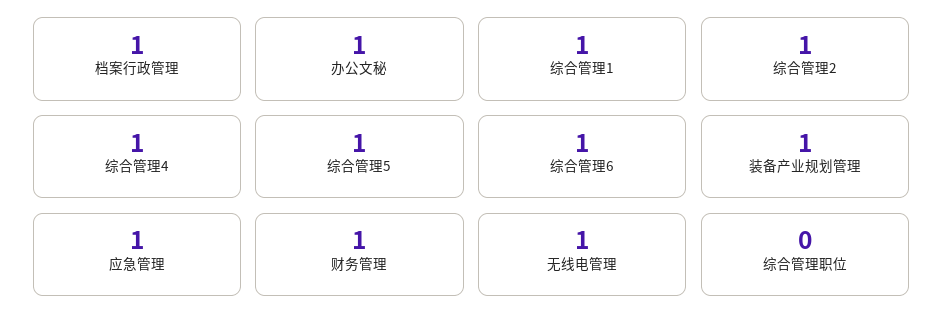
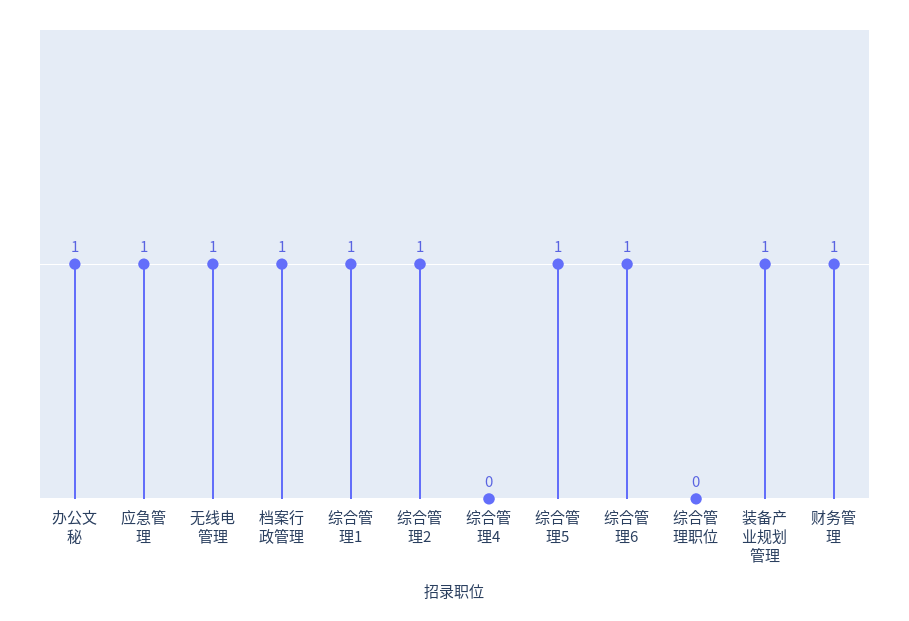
综合管理4: 1 -> 0

